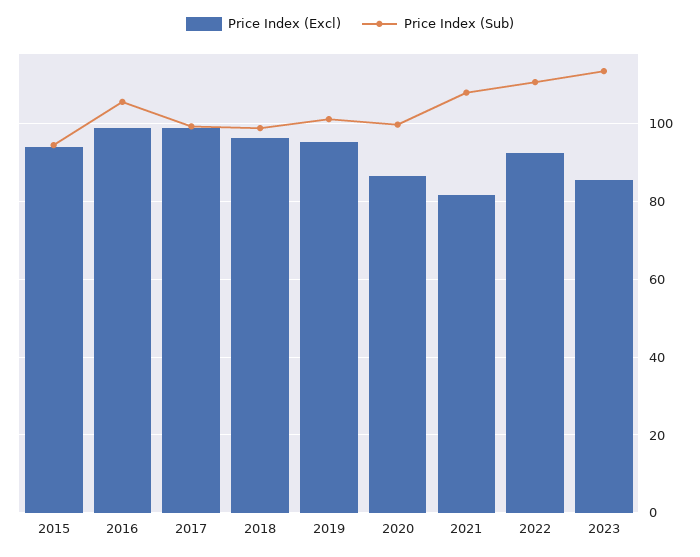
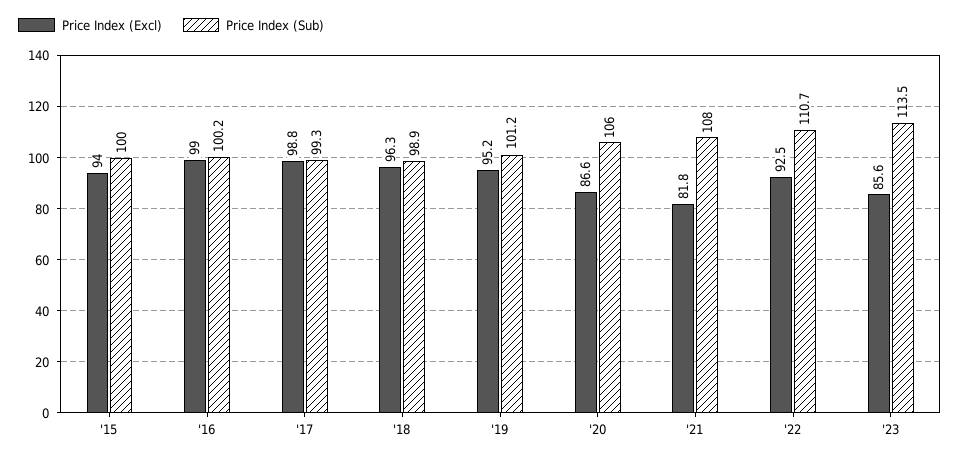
Price Index (Sub), 2015: 94 -> 100
Price Index (Sub), 2016: 106 -> 100.2
Price Index (Sub), 2020: 100 -> 106

